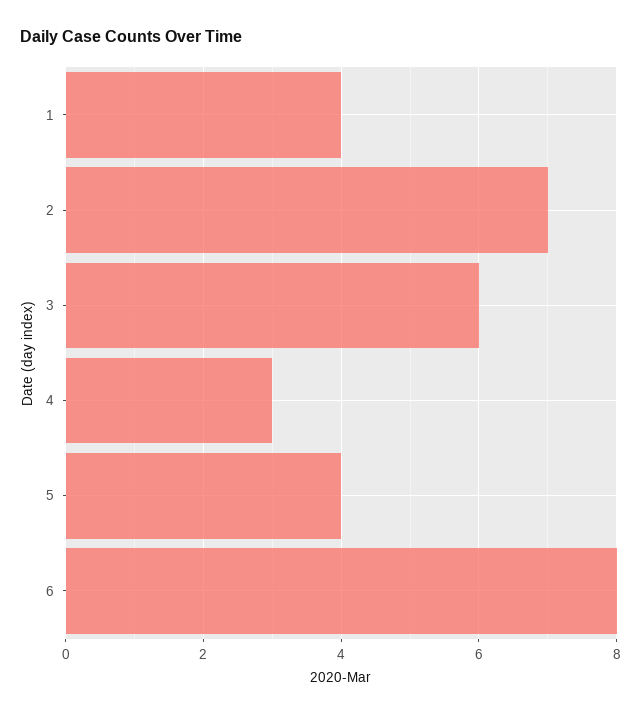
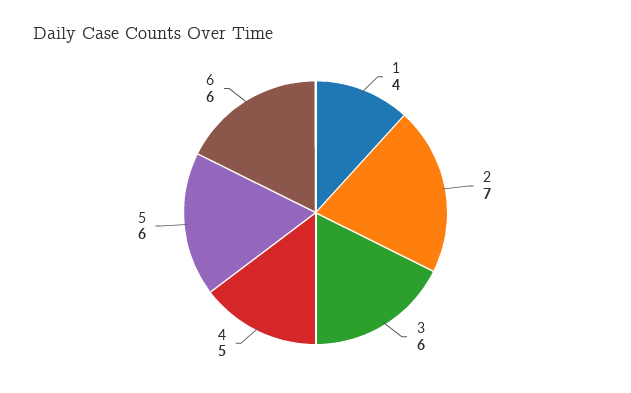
4: 3 -> 5
5: 4 -> 6
6: 8 -> 6

